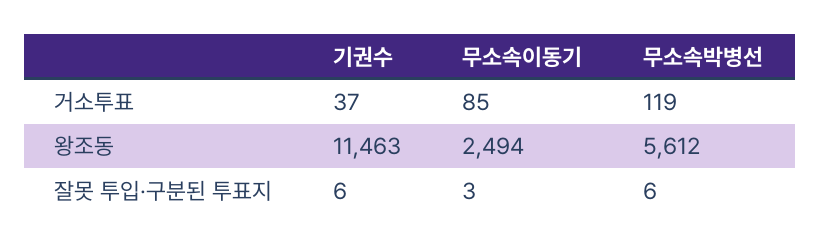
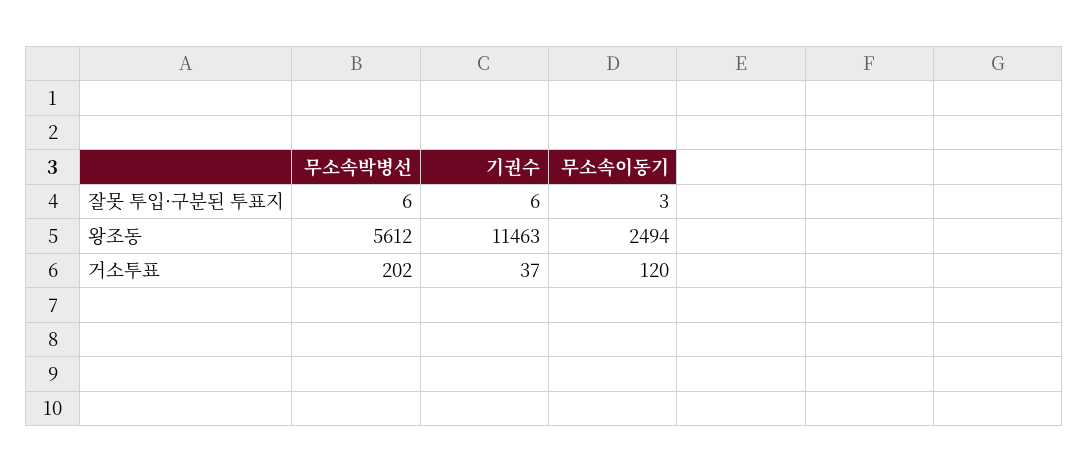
무소속이동기, 거소투표: 85 -> 120
무소속박병선, 거소투표: 119 -> 202

